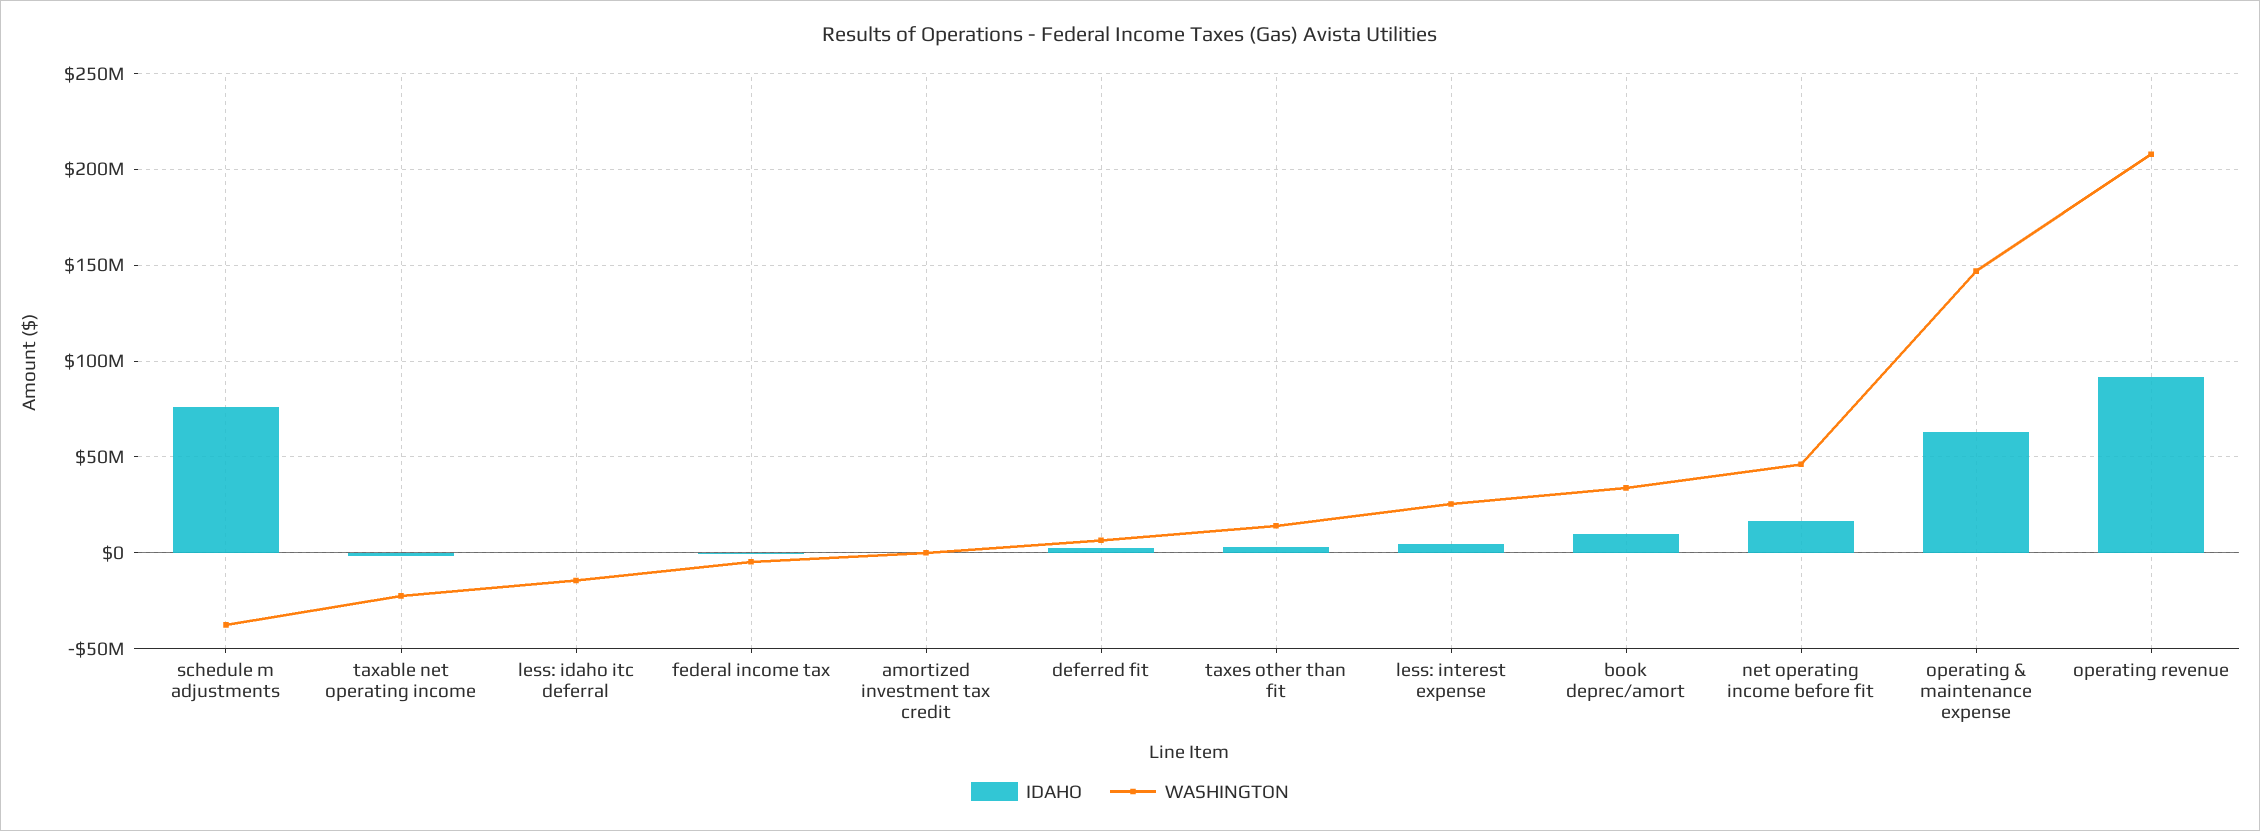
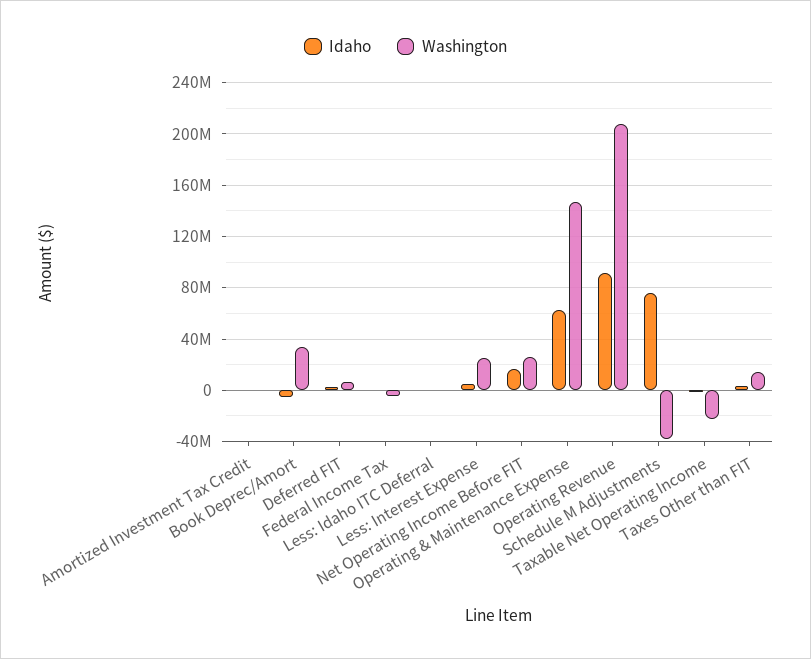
WASHINGTON, less: idaho itc deferral: -15000000 -> 0
IDAHO, book deprec/amort: 10000000 -> -5000000
WASHINGTON, net operating income before fit: 45000000 -> 25000000

